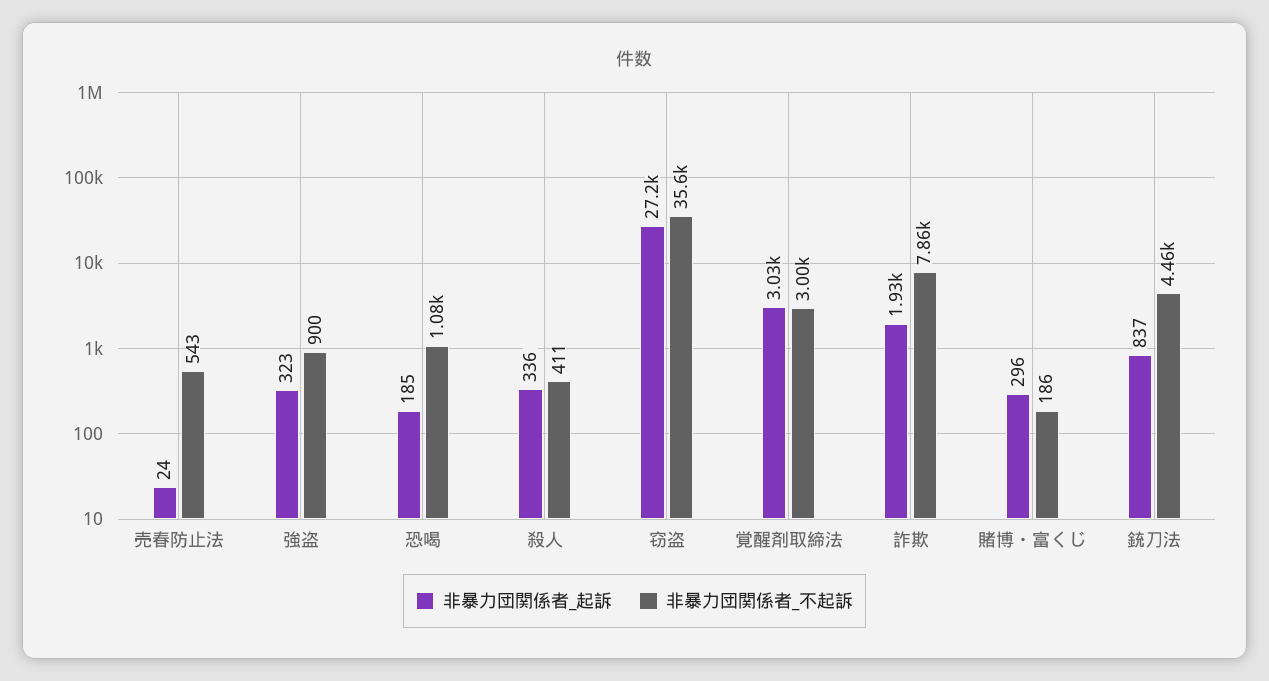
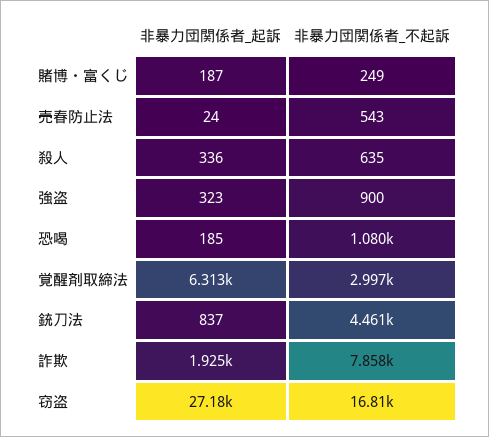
非暴力団関係者_不起訴, 殺人: 411 -> 635
非暴力団関係者_不起訴, 窃盗: 35600 -> 16810
非暴力団関係者_起訴, 覚醒剤取締法: 3030 -> 6313
非暴力団関係者_起訴, 賭博・富くじ: 296 -> 187
非暴力団関係者_不起訴, 賭博・富くじ: 186 -> 249

